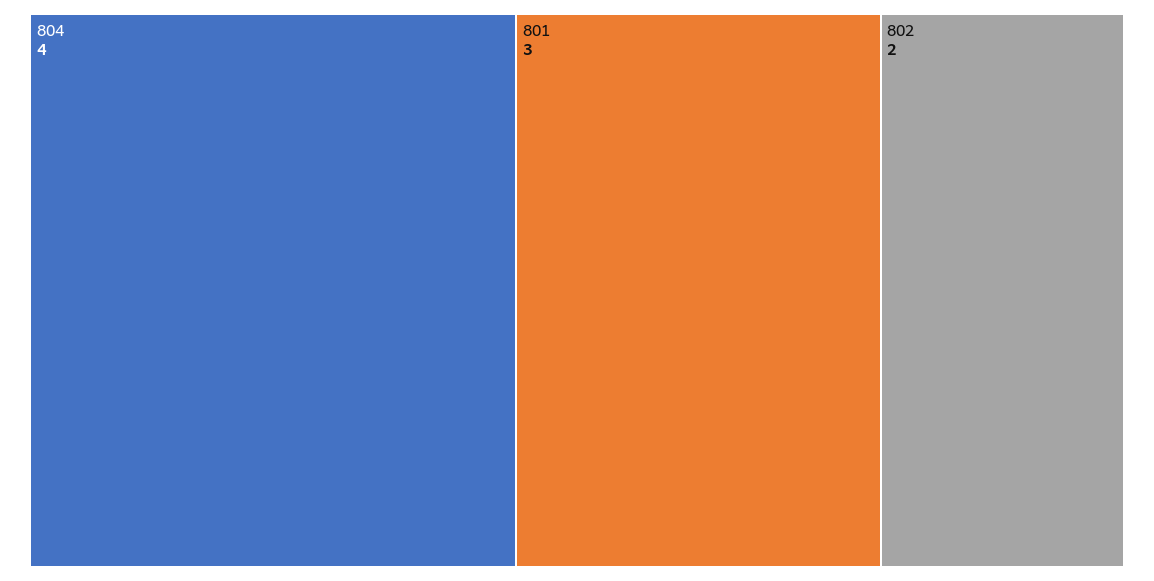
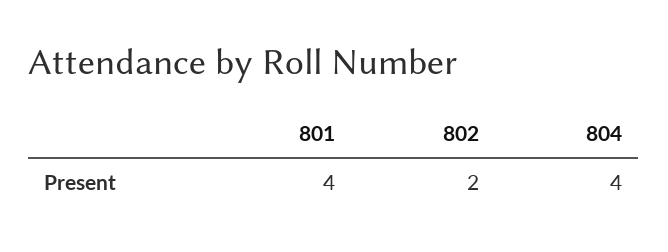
801: 3 -> 4

